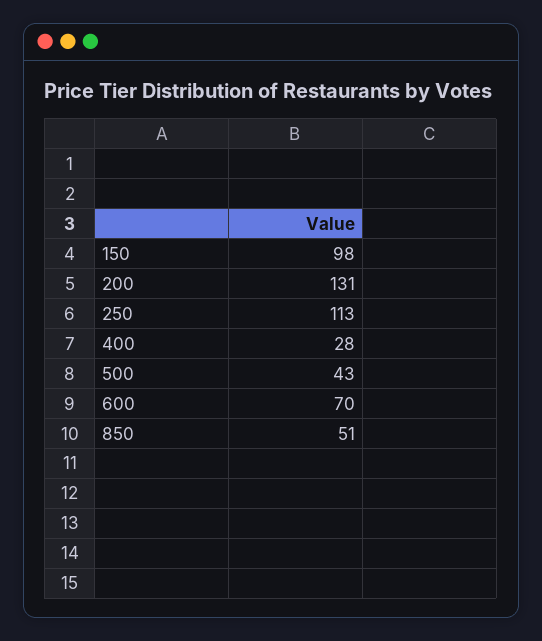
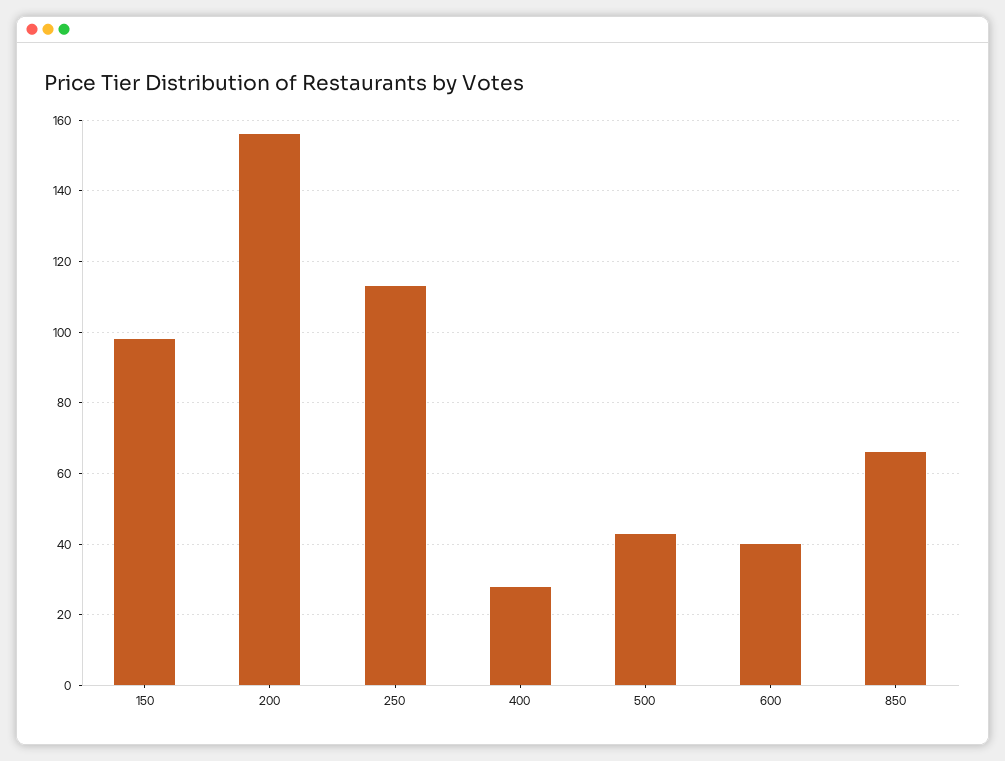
200: 131 -> 155
600: 70 -> 40
850: 51 -> 65

